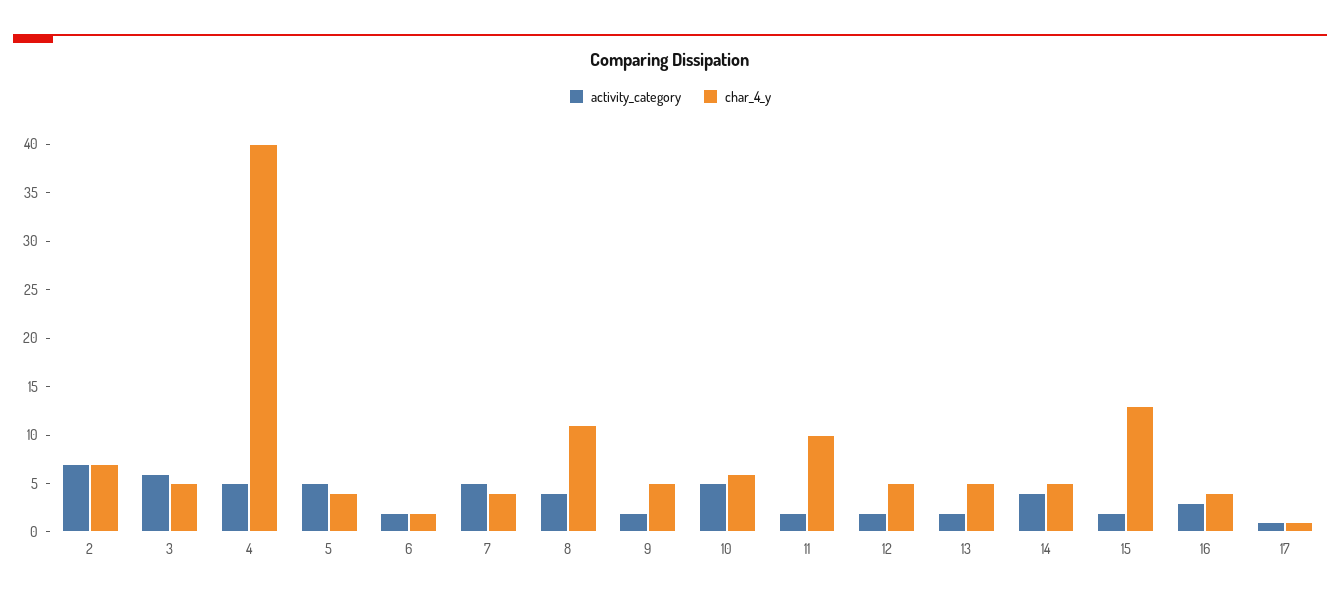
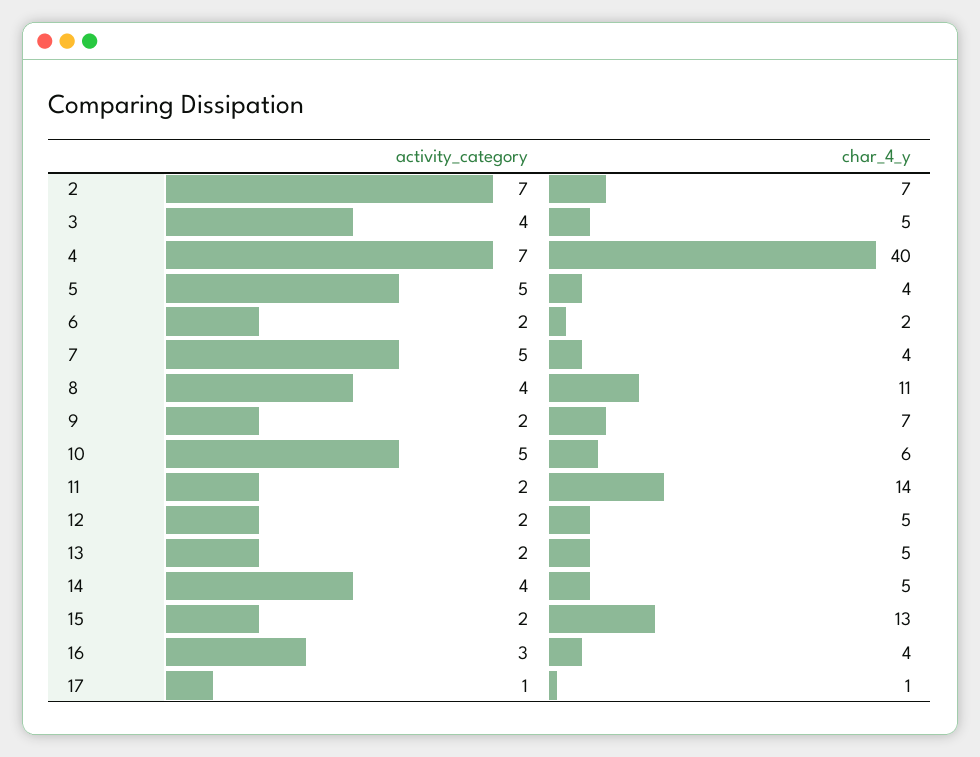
activity_category, 3: 6 -> 4
activity_category, 4: 5 -> 7
char_4_y, 9: 5 -> 7
char_4_y, 11: 10 -> 14

